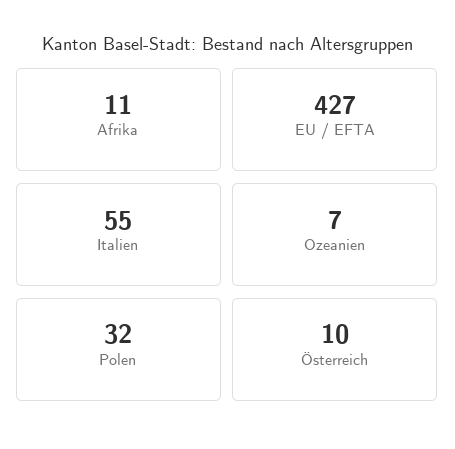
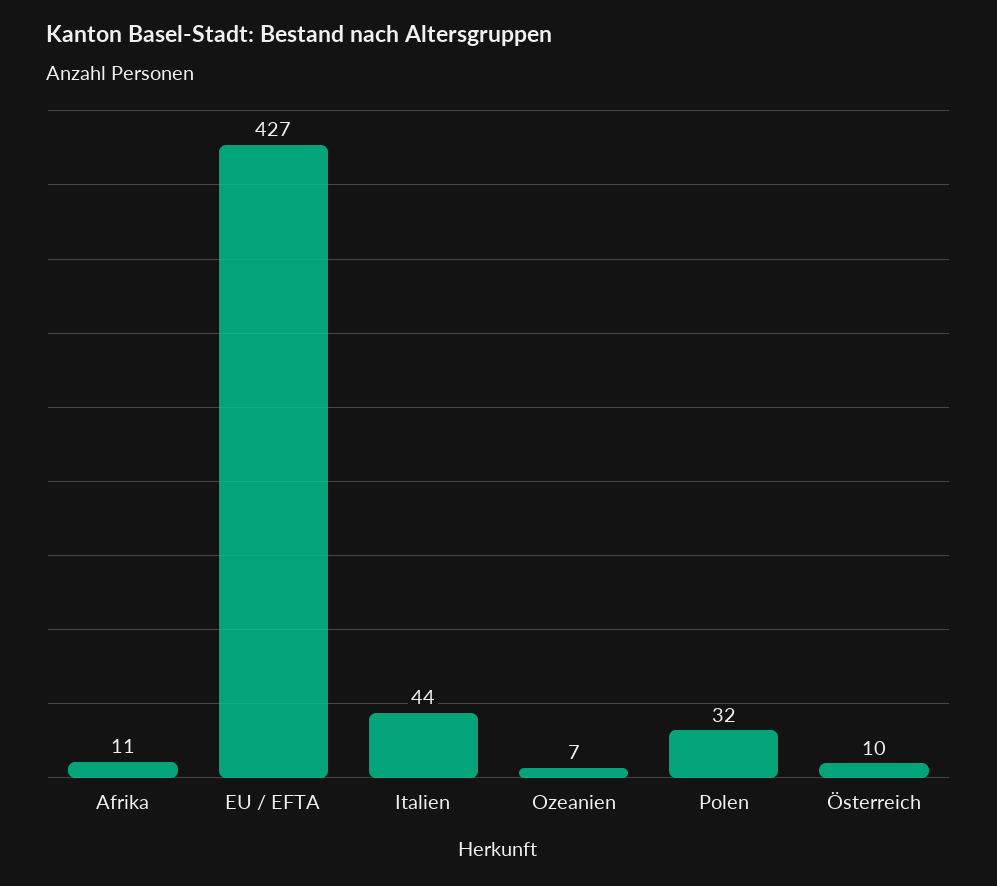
Italien: 55 -> 44

